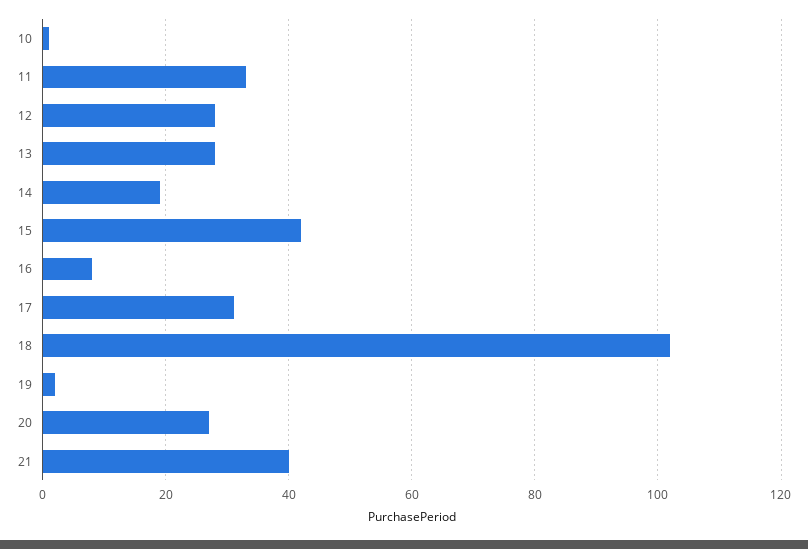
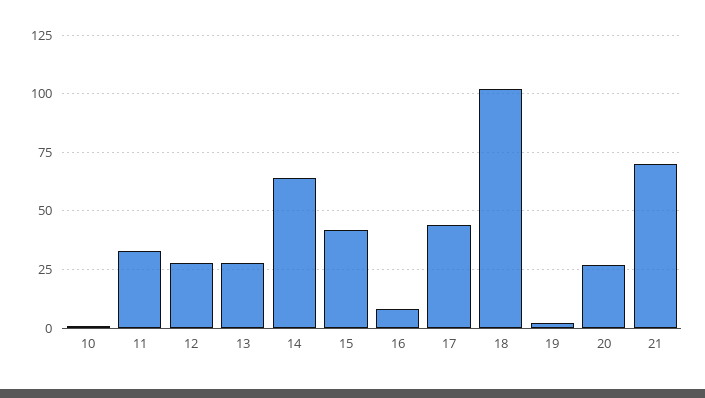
14: 20 -> 65
17: 30 -> 45
21: 40 -> 70

